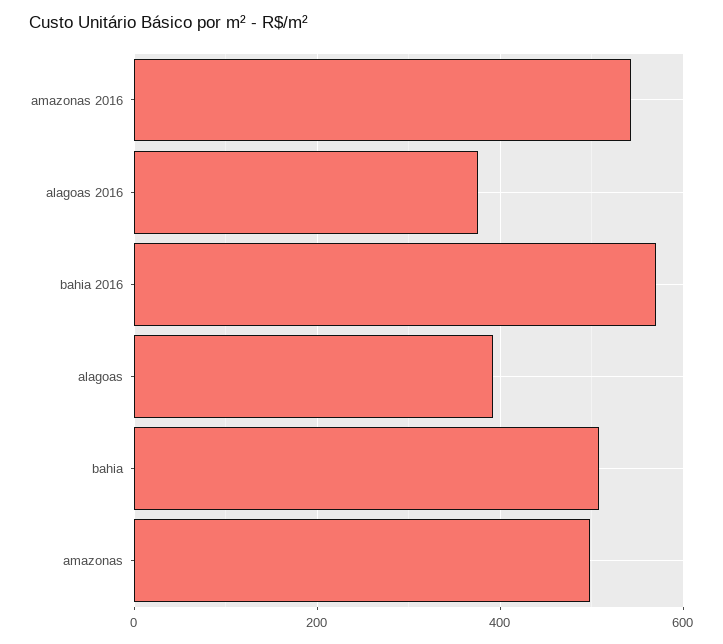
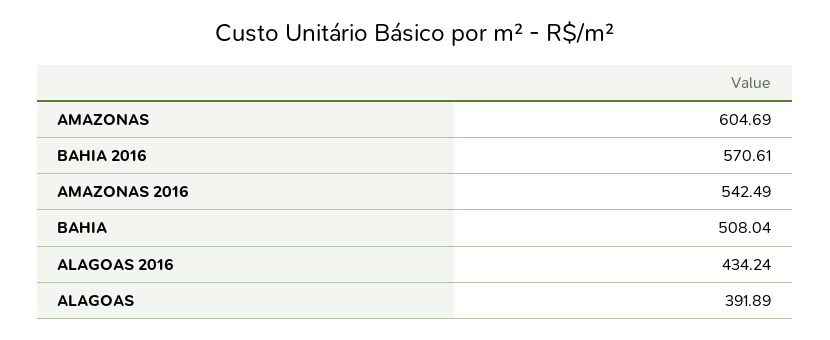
alagoas 2016: 380 -> 434.24
amazonas: 500 -> 604.69

